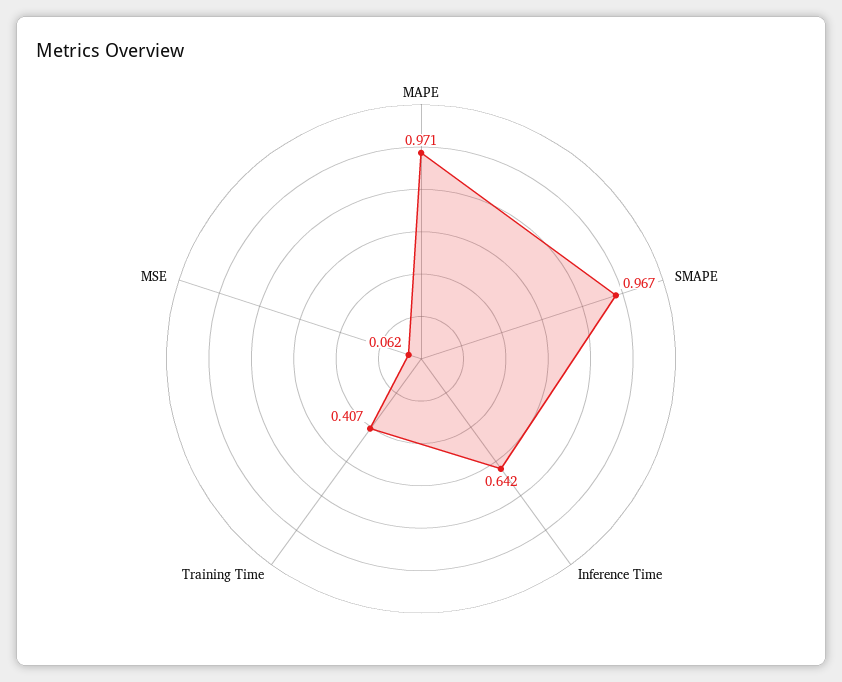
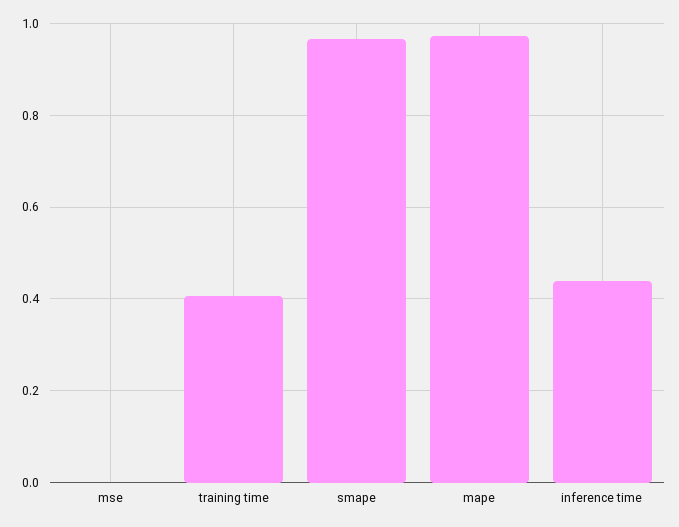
Inference Time: 0.642 -> 0.44
MSE: 0.062 -> 0

